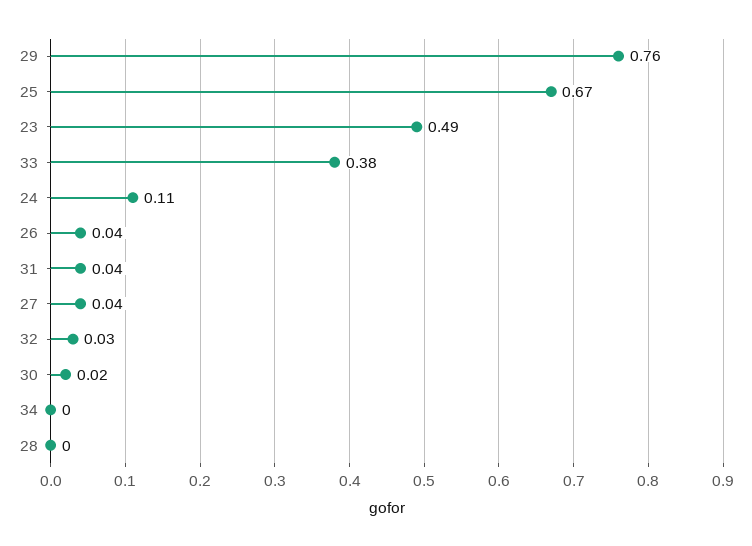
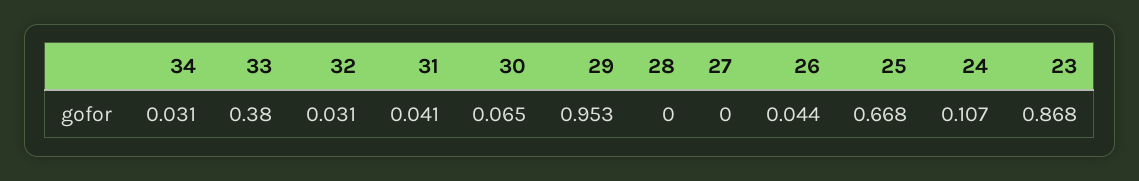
29: 0.76 -> 0.953
23: 0.49 -> 0.868
27: 0.04 -> 0
30: 0.02 -> 0.065
34: 0 -> 0.031

